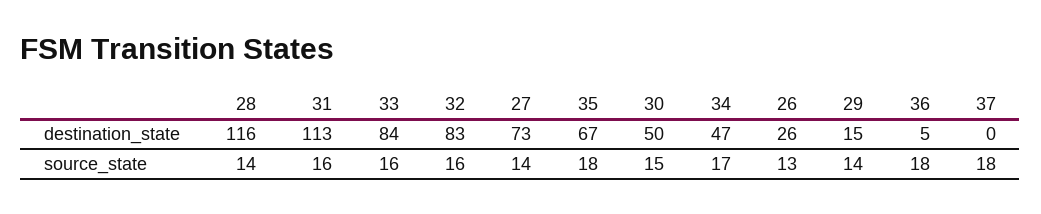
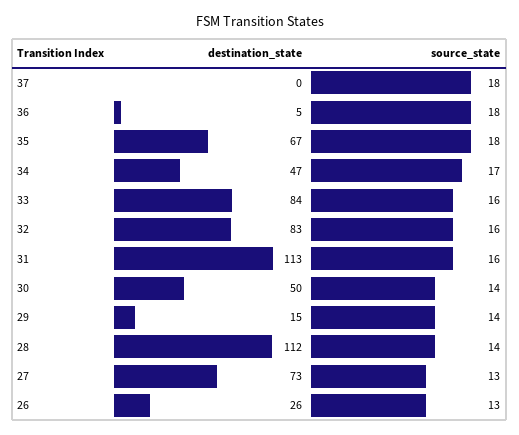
28, destination_state: 116 -> 112
27, source_state: 14 -> 13
30, source_state: 15 -> 14

